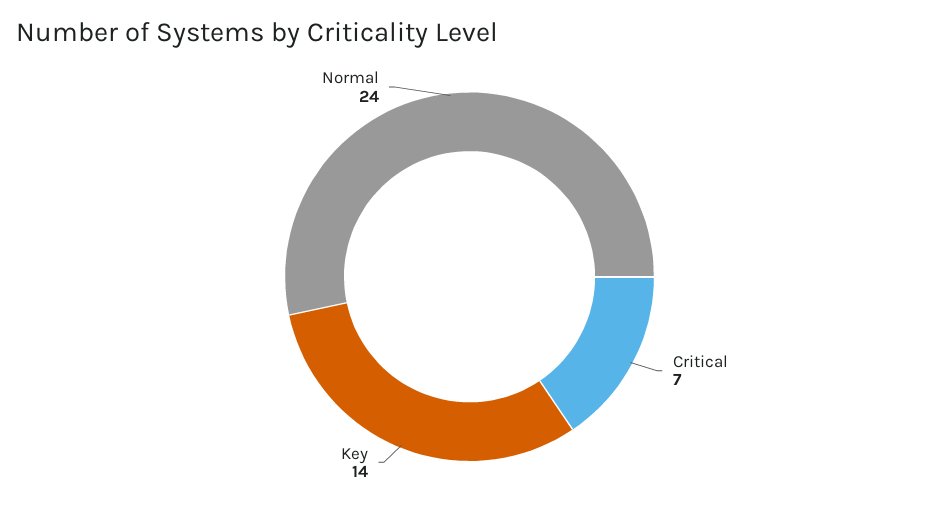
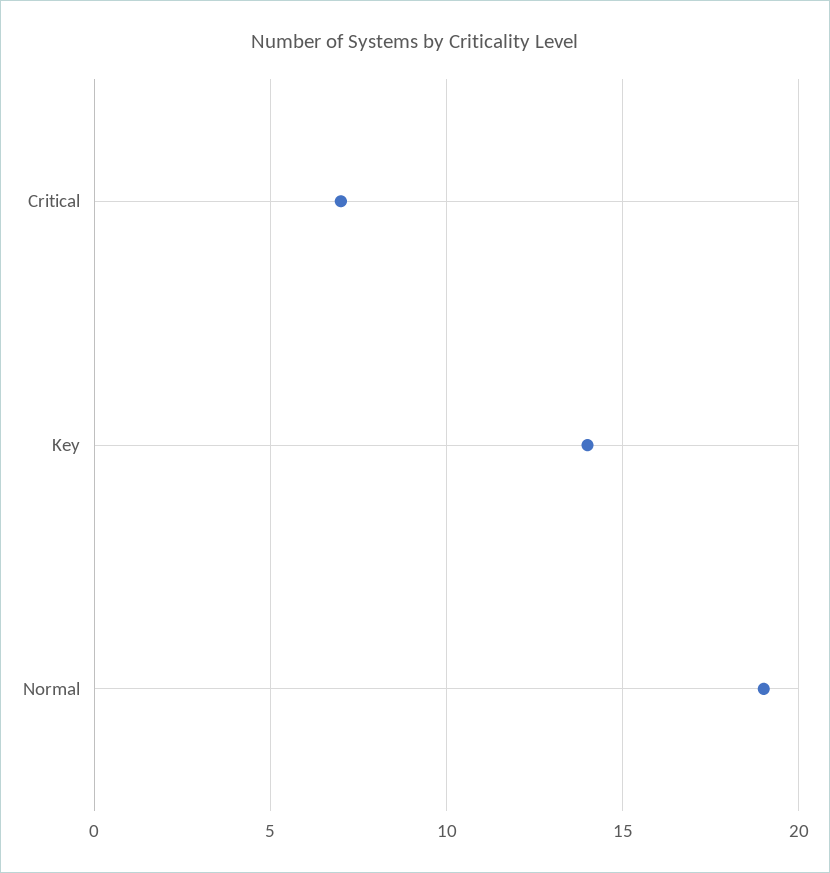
Normal: 24 -> 19

